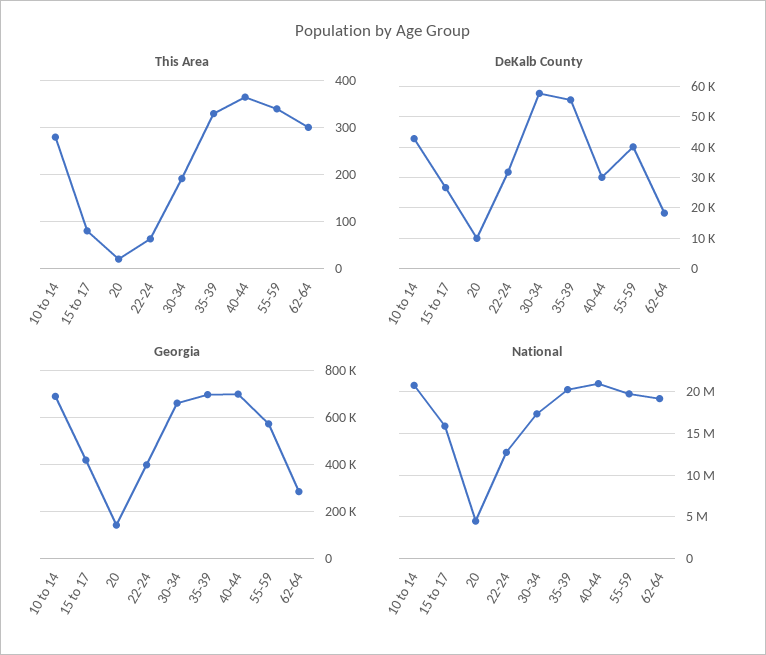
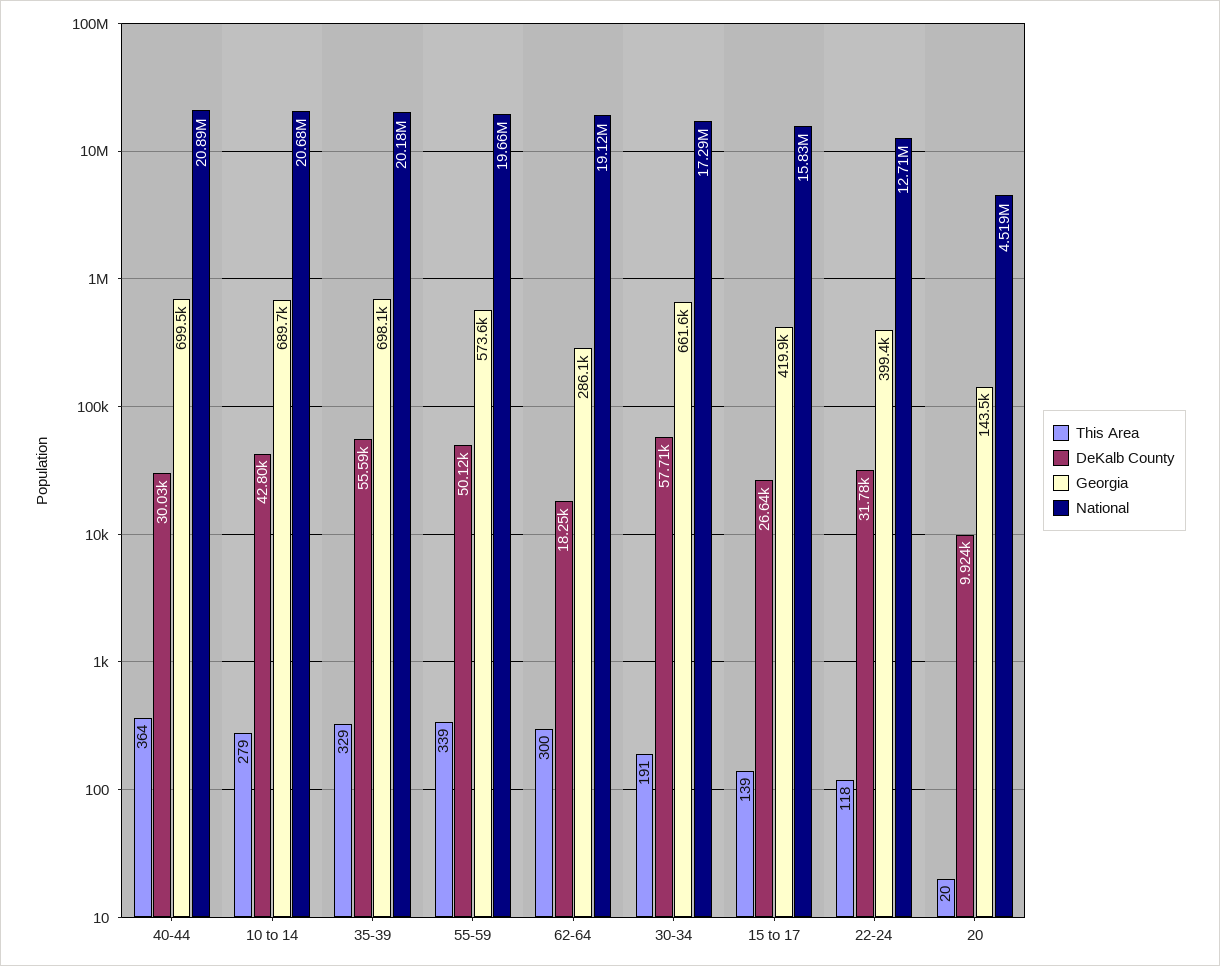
This Area, 15 to 17: 80 -> 139
This Area, 22-24: 60 -> 118
DeKalb County, 55-59: 40000 -> 50120

